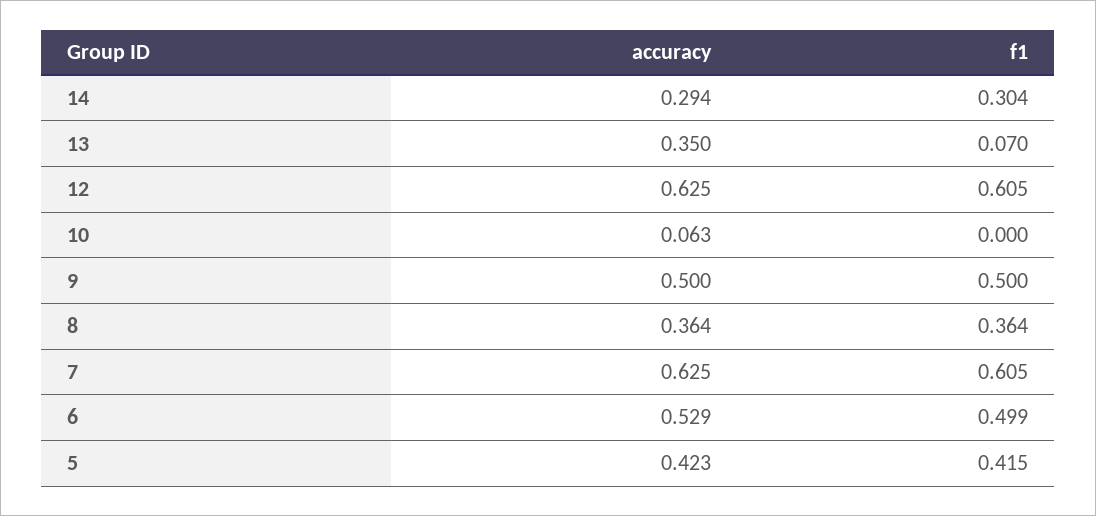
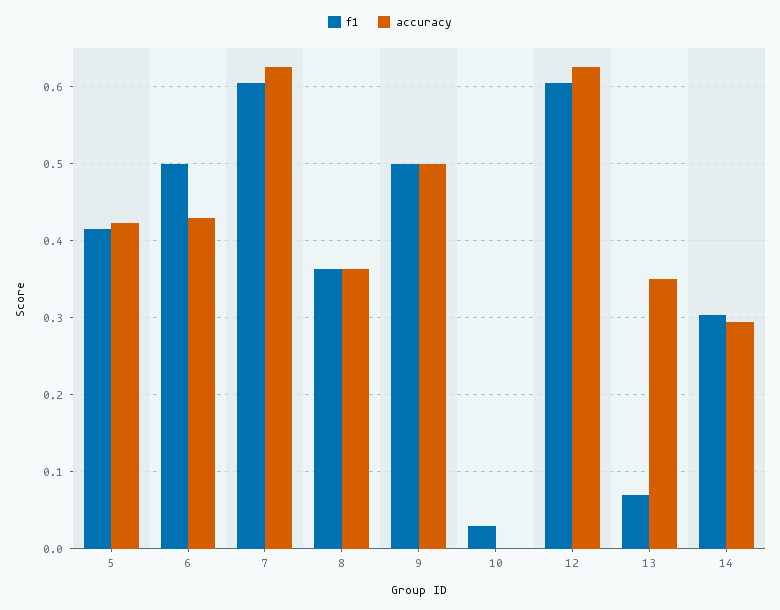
accuracy, 10: 0.063 -> 0
f1, 10: 0 -> 0.03
accuracy, 6: 0.529 -> 0.43

